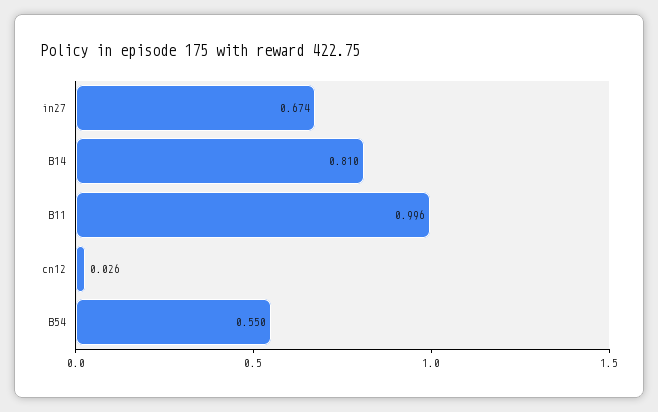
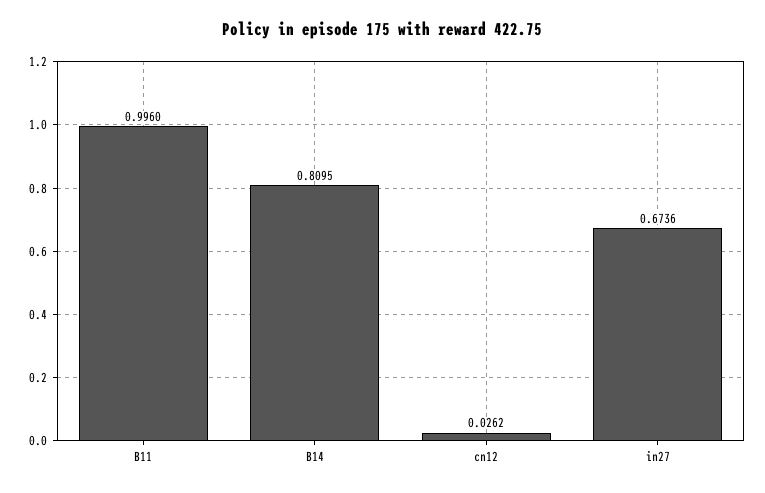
B54: 0.55 -> none

